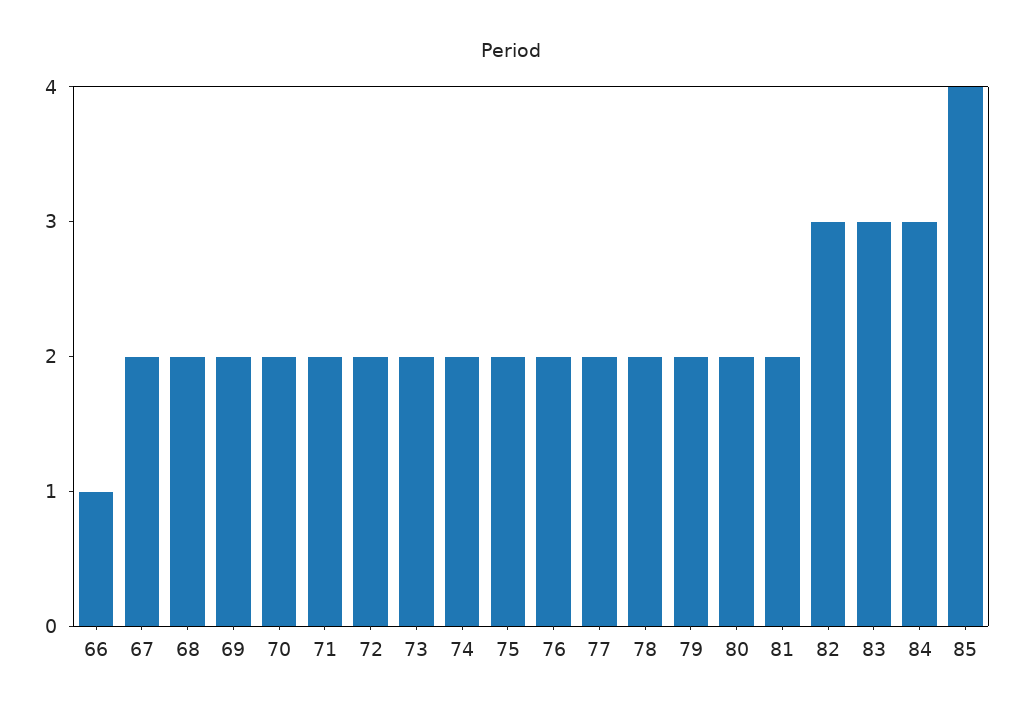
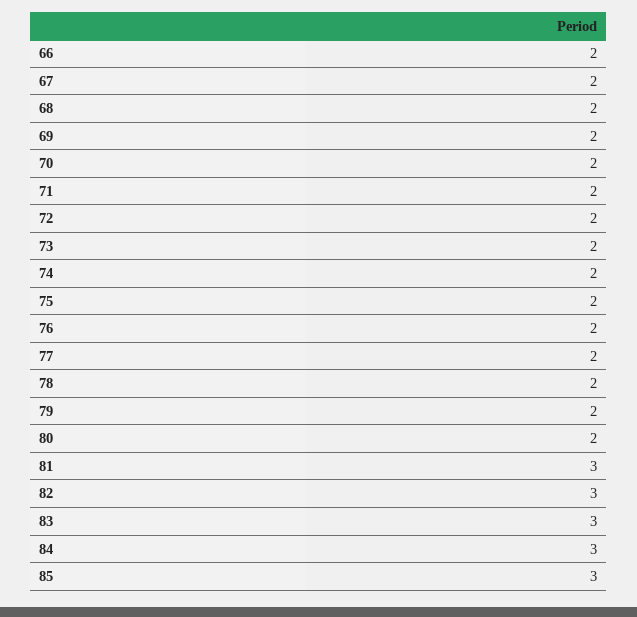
66: 1 -> 2
81: 2 -> 3
85: 4 -> 3

